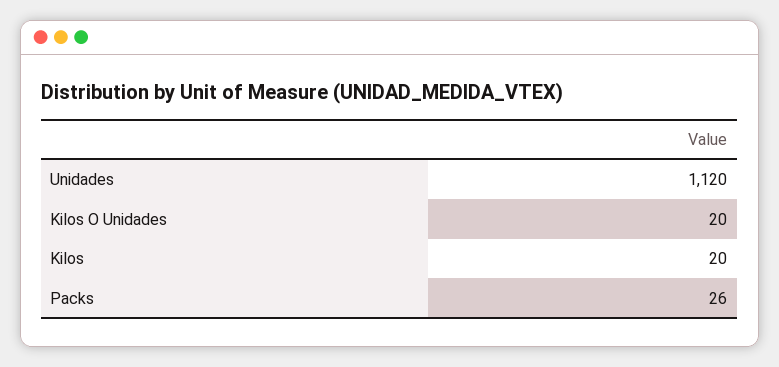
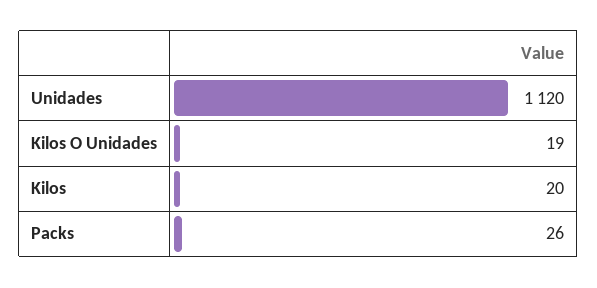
Kilos O Unidades: 20 -> 19

